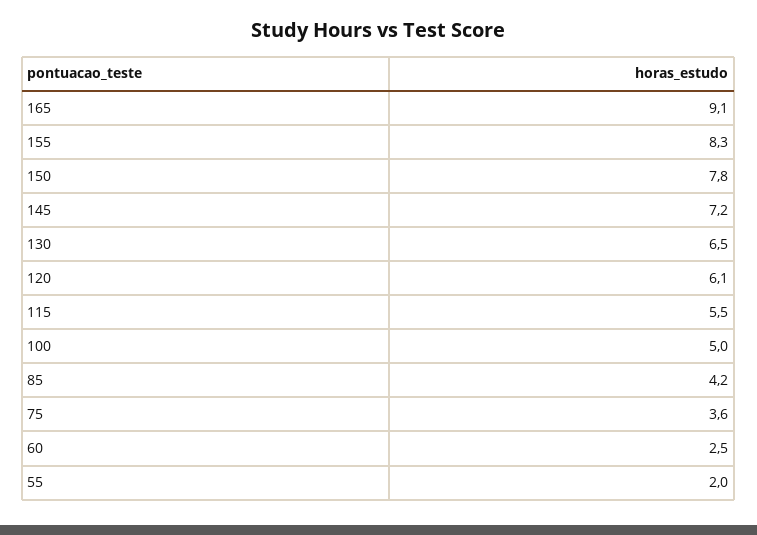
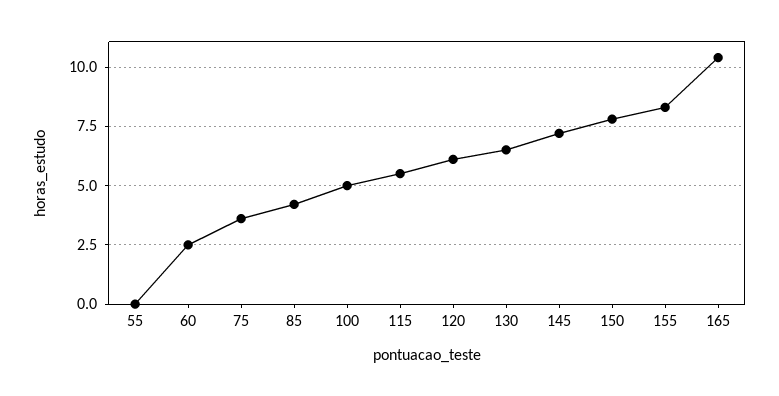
165: 9.1 -> 10.5
55: 2 -> 0

